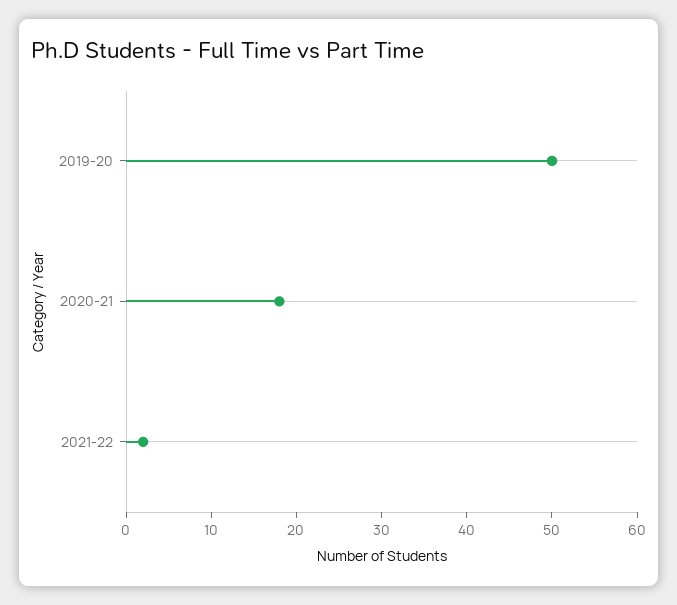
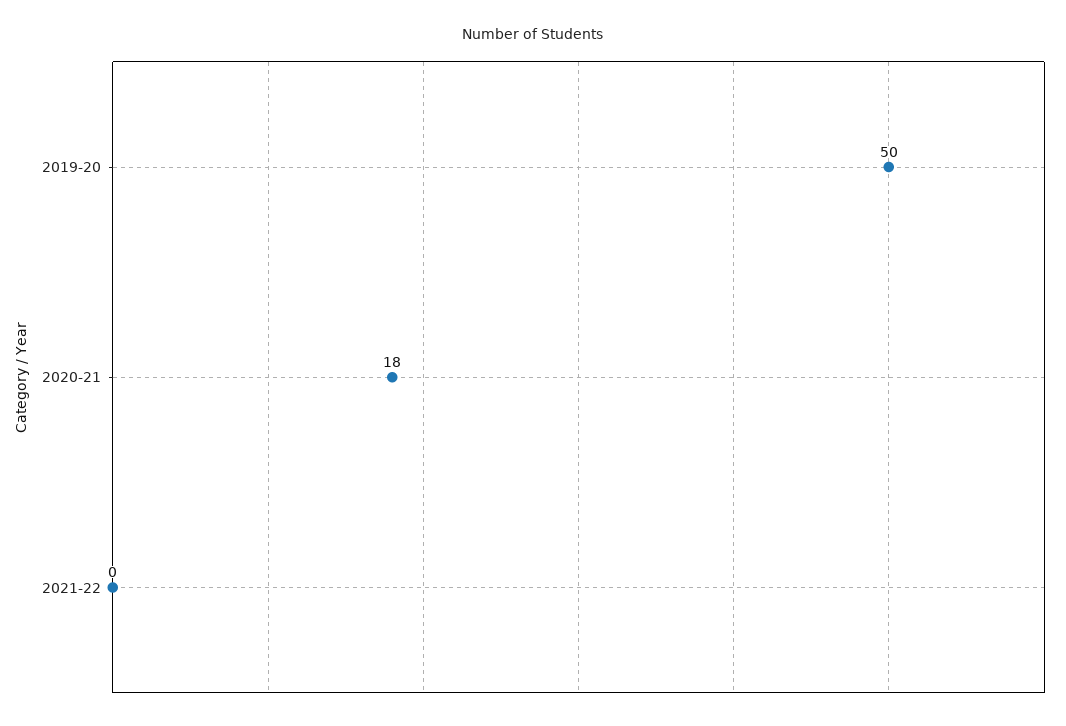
2021-22: 2 -> 0

